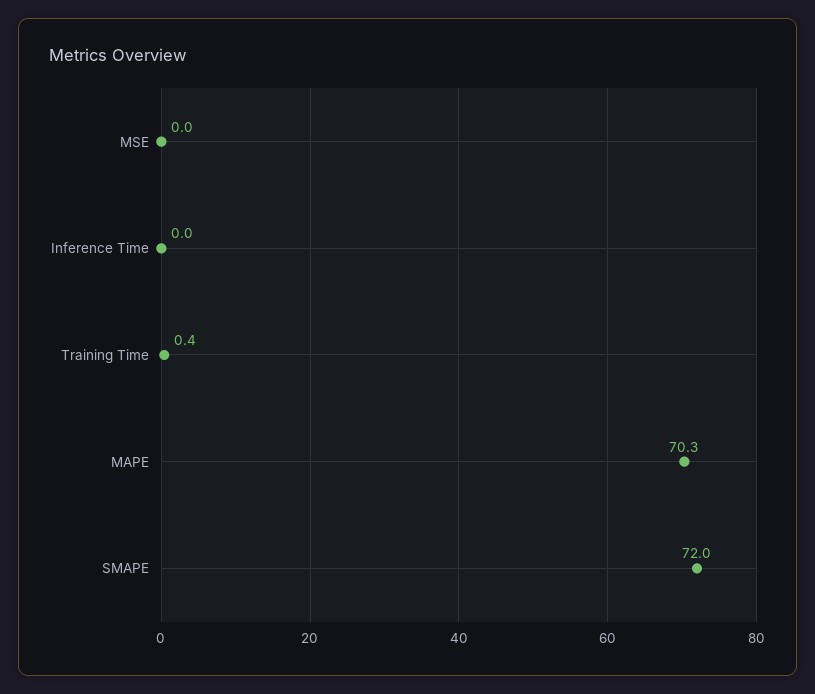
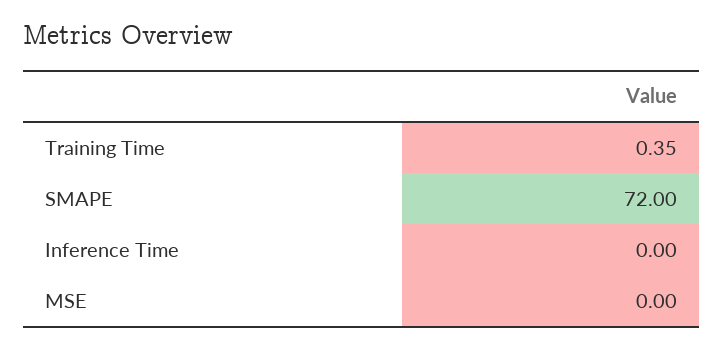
MAPE: 70.3 -> none

